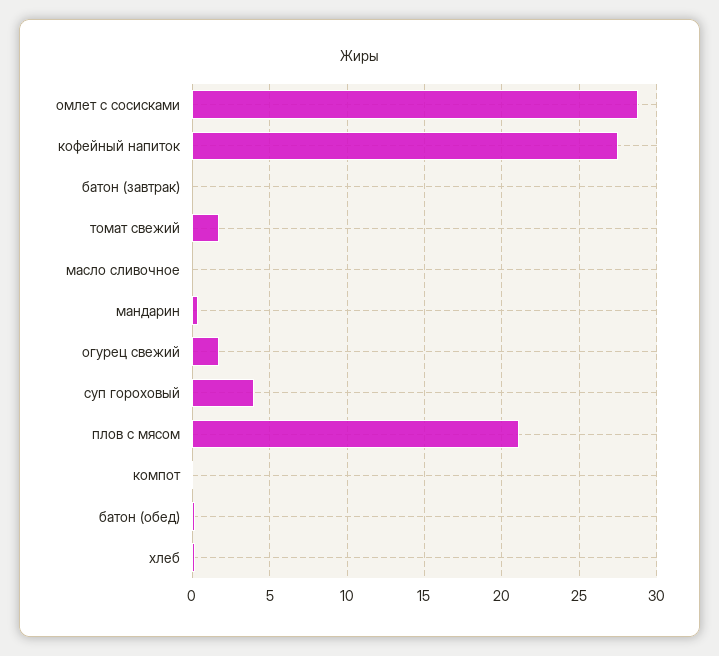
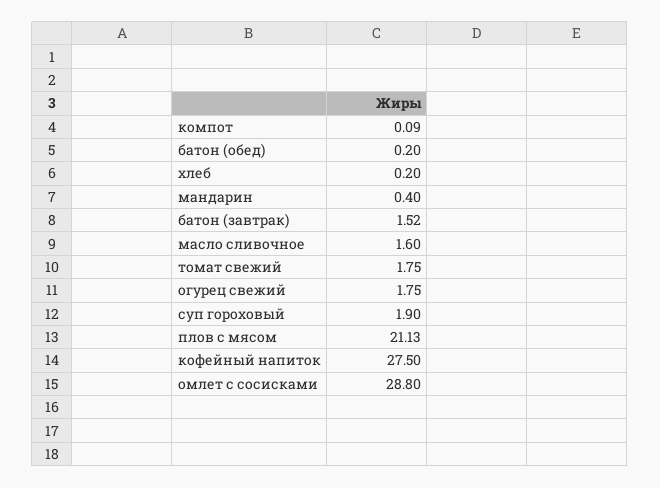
батон (завтрак): 0 -> 1.52
масло сливочное: 0 -> 1.6
суп гороховый: 4 -> 1.9

